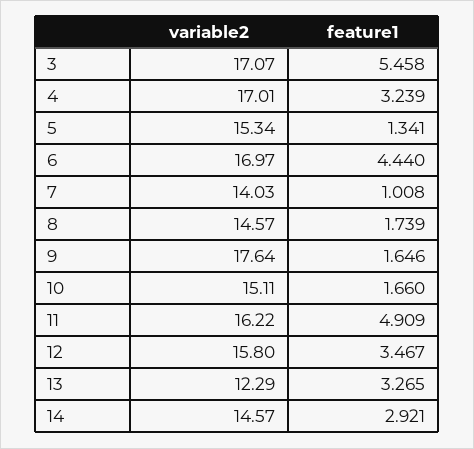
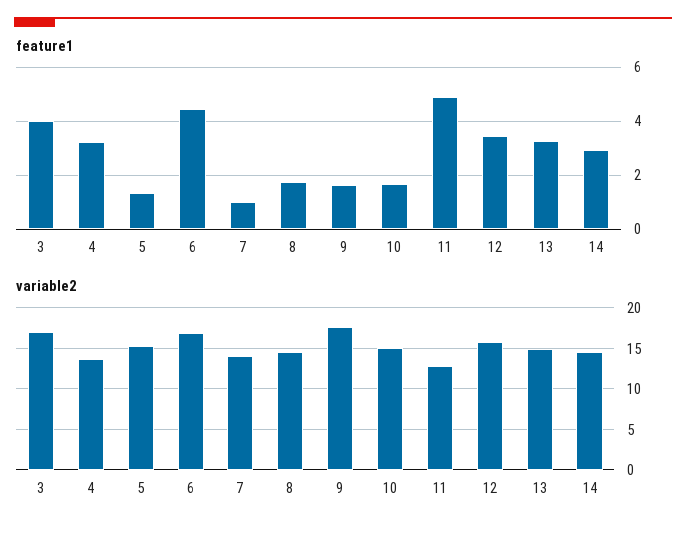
feature1, 3: 5.458 -> 4
variable2, 4: 17.01 -> 14
variable2, 11: 16.22 -> 13
variable2, 13: 12.29 -> 15

